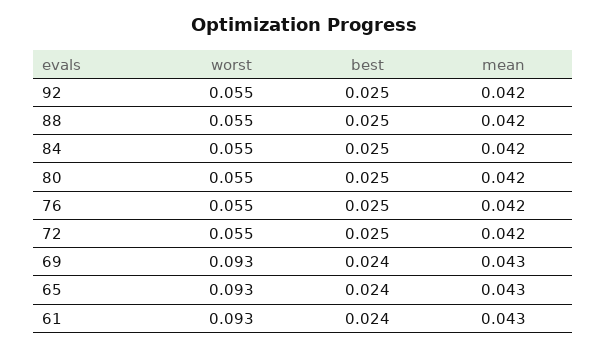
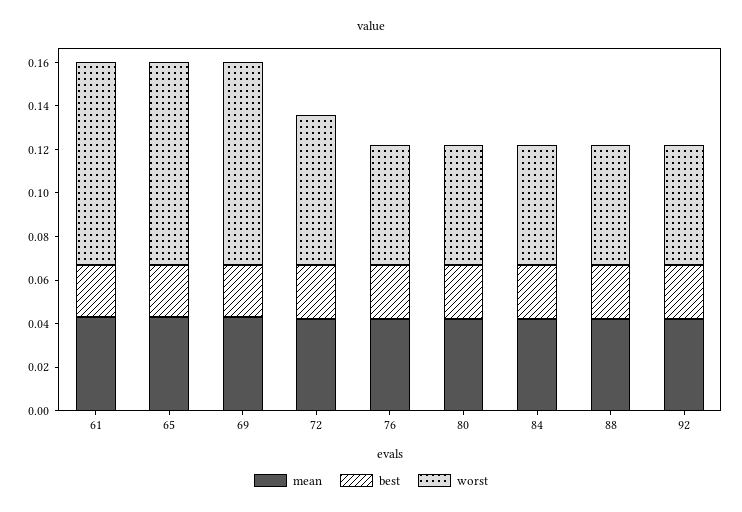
worst, 72: 0.055 -> 0.07

